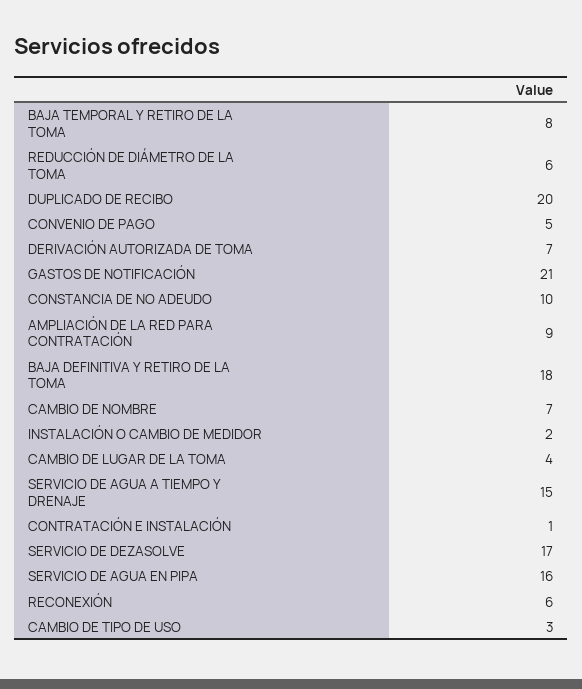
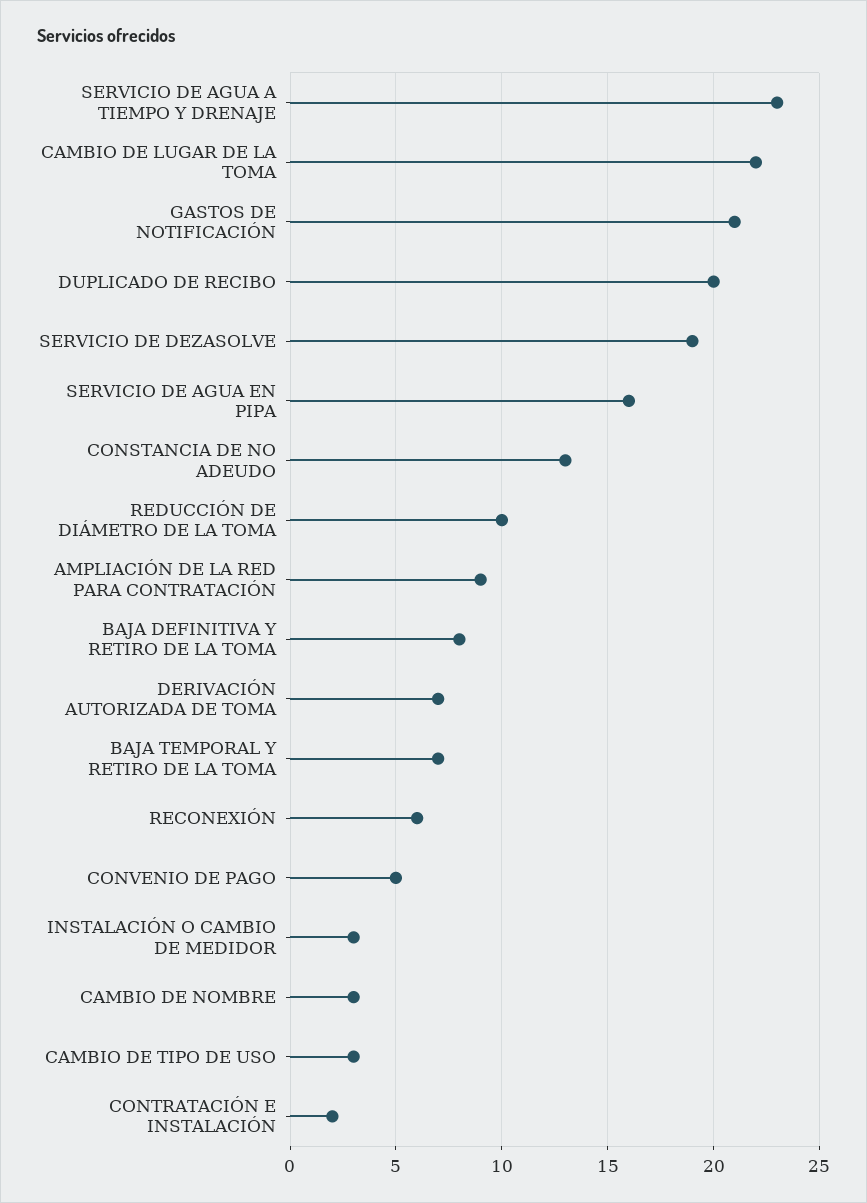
BAJA TEMPORAL Y RETIRO DE LA TOMA: 8 -> 7
REDUCCIÓN DE DIÁMETRO DE LA TOMA: 6 -> 10
CONSTANCIA DE NO ADEUDO: 10 -> 13
BAJA DEFINITIVA Y RETIRO DE LA TOMA: 18 -> 8
CAMBIO DE NOMBRE: 7 -> 3
INSTALACIÓN O CAMBIO DE MEDIDOR: 2 -> 3
CAMBIO DE LUGAR DE LA TOMA: 4 -> 22
SERVICIO DE AGUA A TIEMPO Y DRENAJE: 15 -> 23
CONTRATACIÓN E INSTALACIÓN: 1 -> 2
SERVICIO DE DEZASOLVE: 17 -> 19

